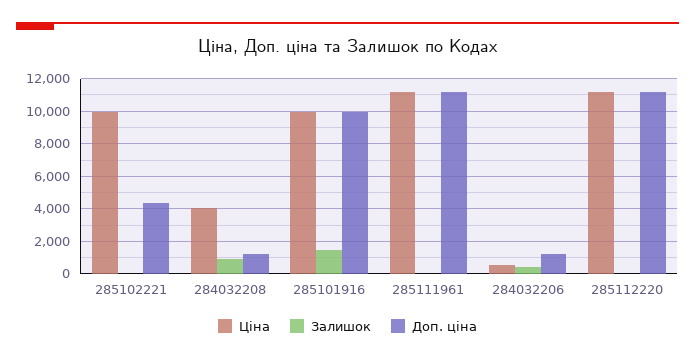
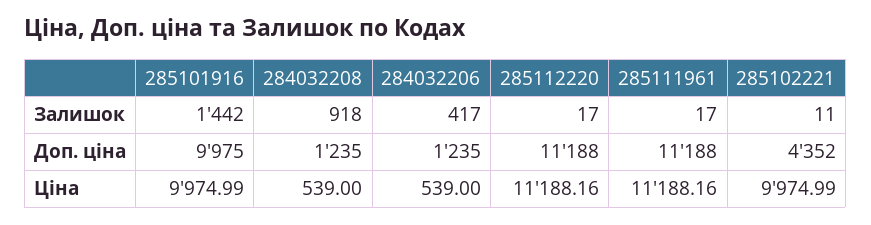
Ціна, 284032208: 4000 -> 539

